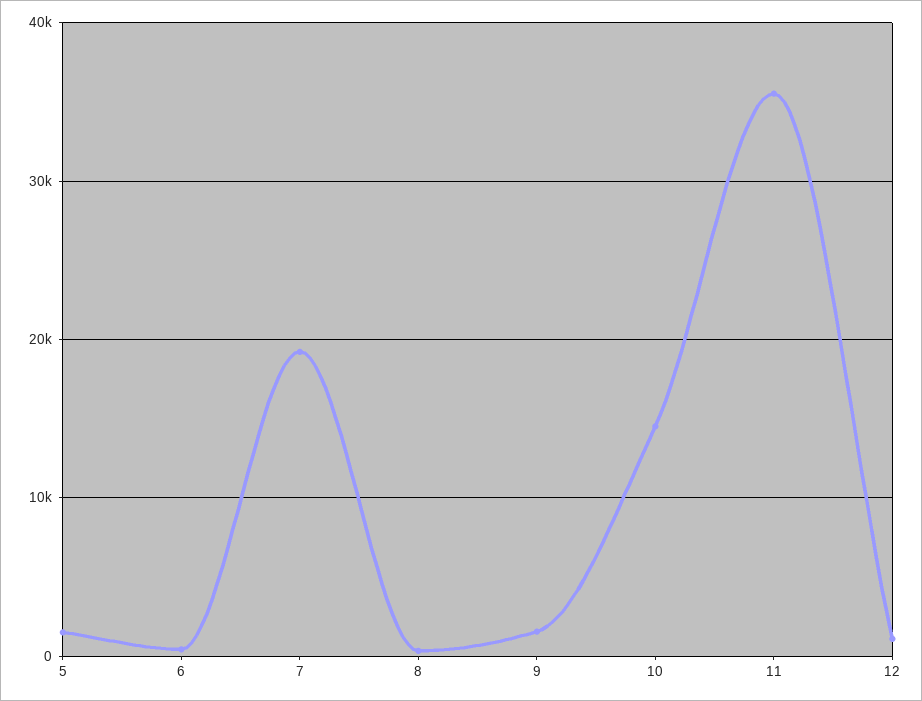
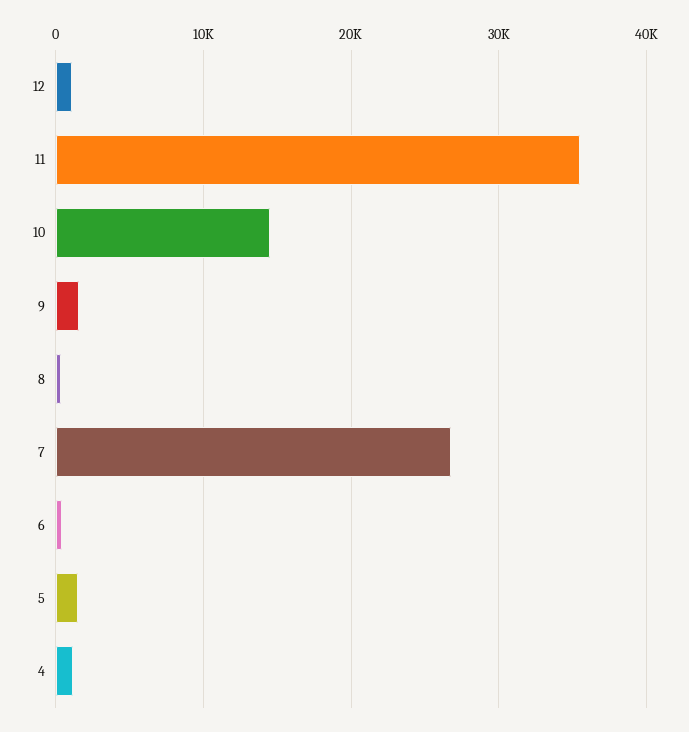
7: 19000 -> 27000
4: none -> 1000

